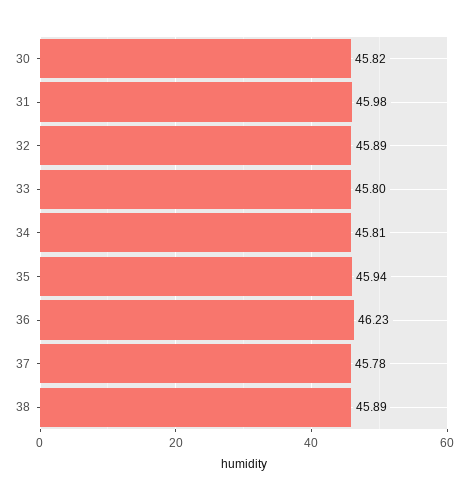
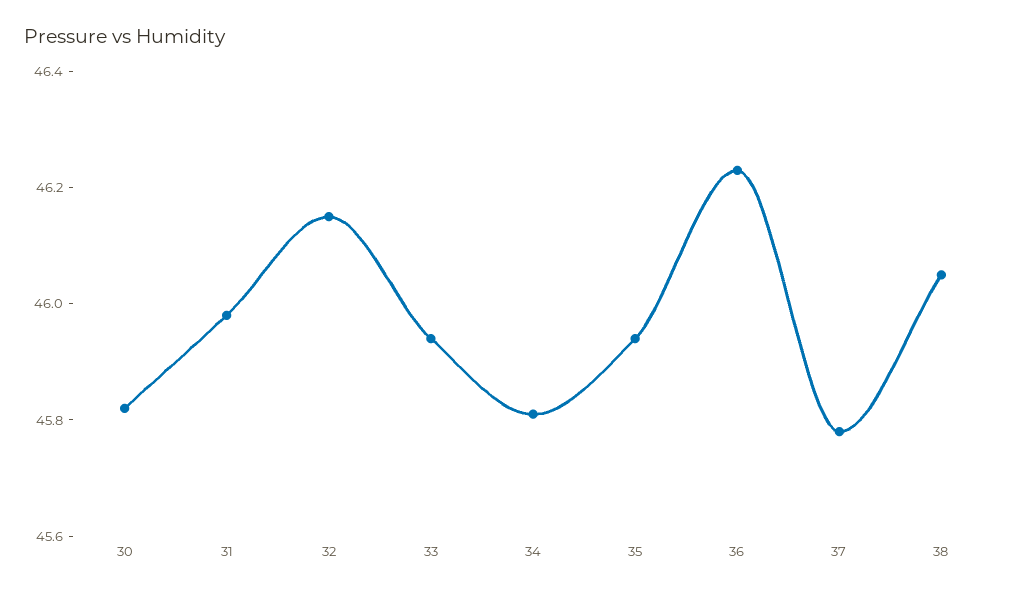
32: 45.89 -> 46.15
33: 45.8 -> 45.95
38: 45.89 -> 46.05

